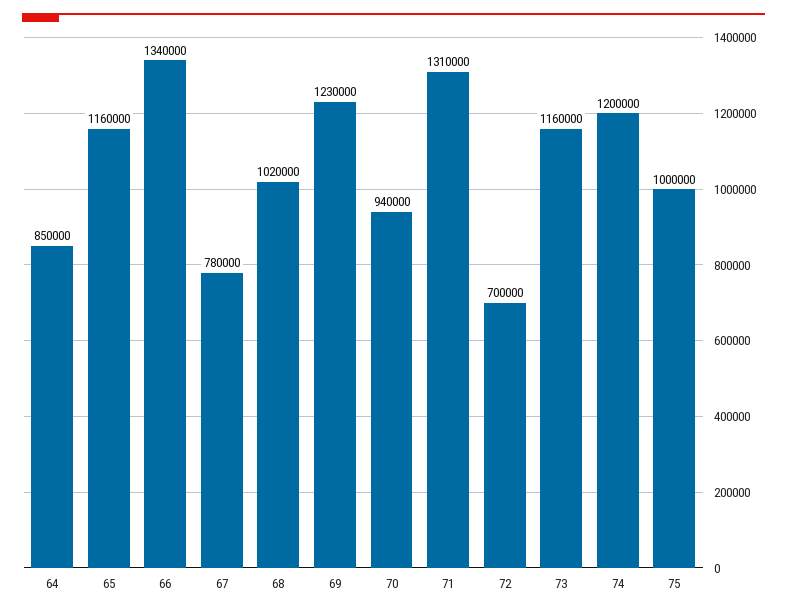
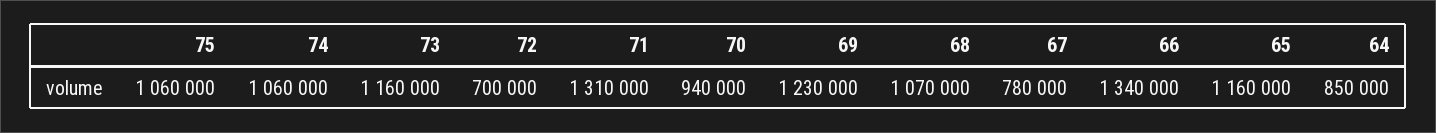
68: 1020000 -> 1070000
74: 1200000 -> 1060000
75: 1000000 -> 1060000

